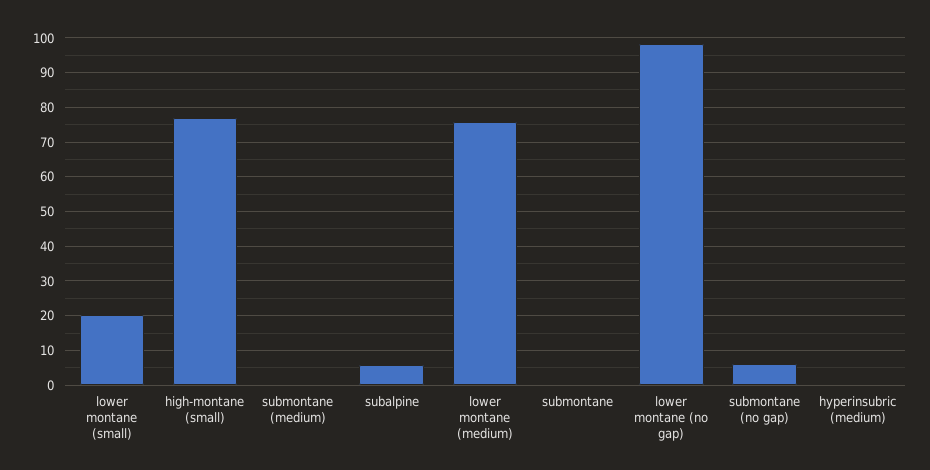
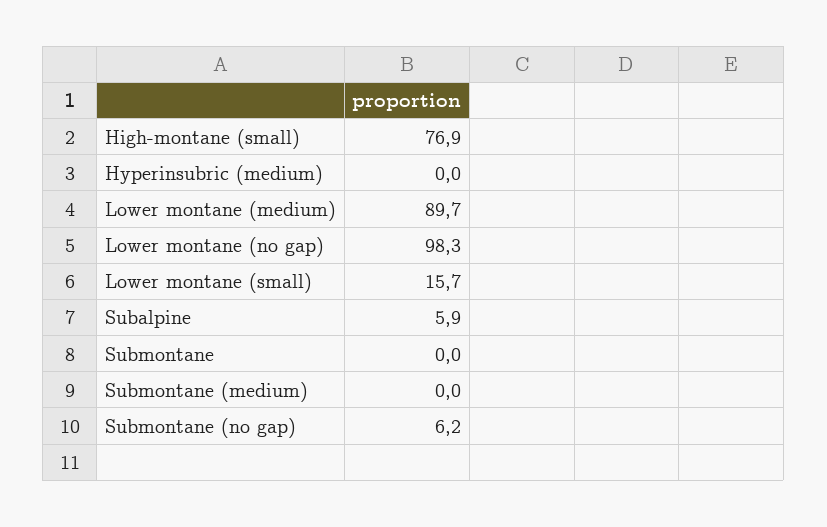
lower montane (small): 20 -> 15.7
lower montane (medium): 76 -> 89.7

